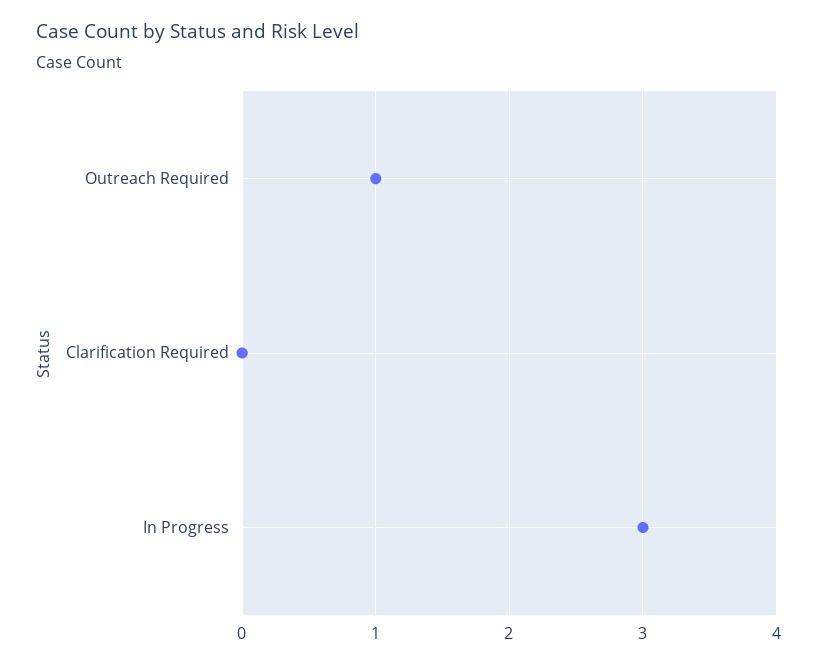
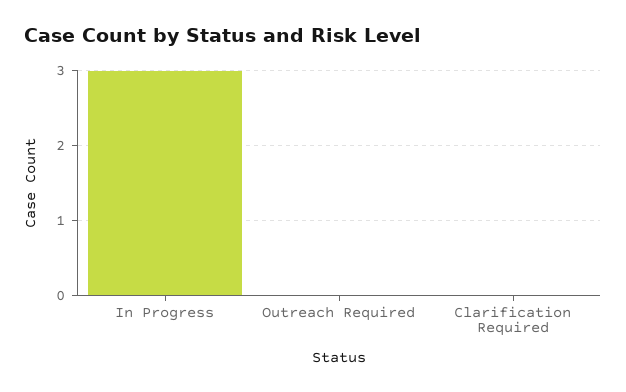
Outreach Required: 1 -> 0

